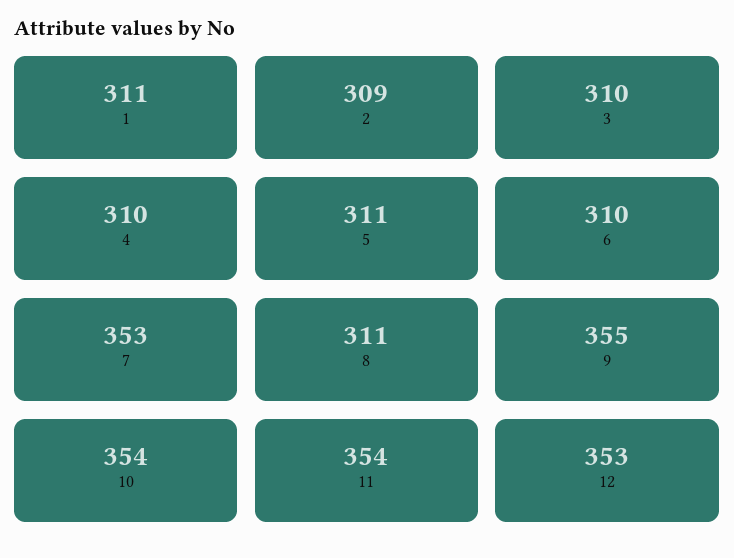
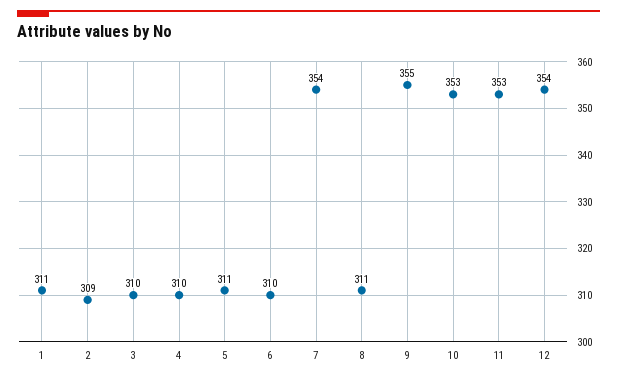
7: 353 -> 354
10: 354 -> 353
11: 354 -> 353
12: 353 -> 354

